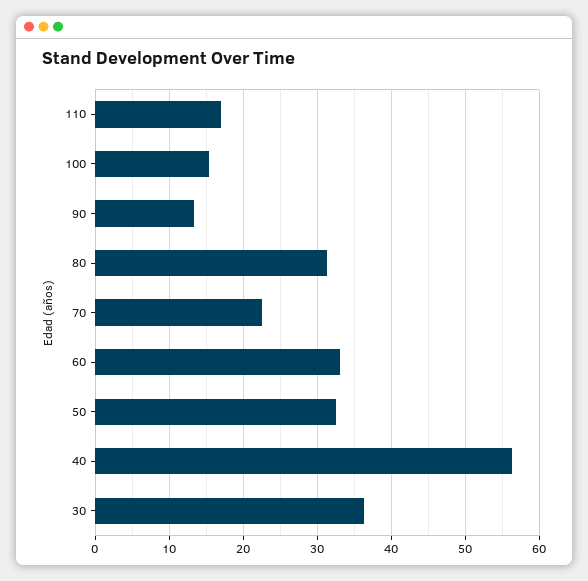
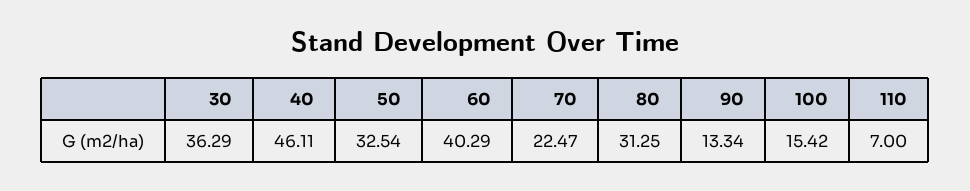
110: 17 -> 7
60: 33 -> 40.29
40: 56 -> 46.11

